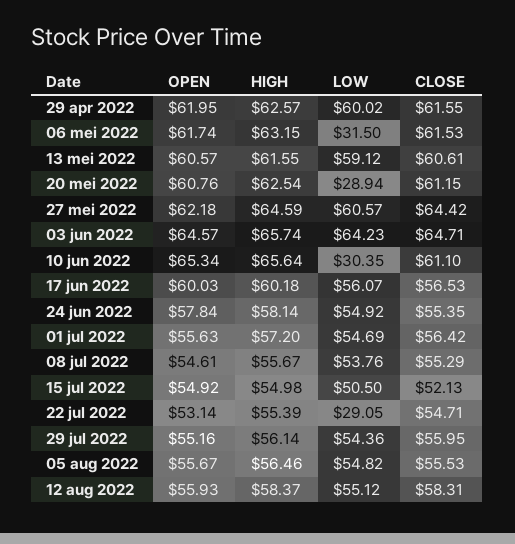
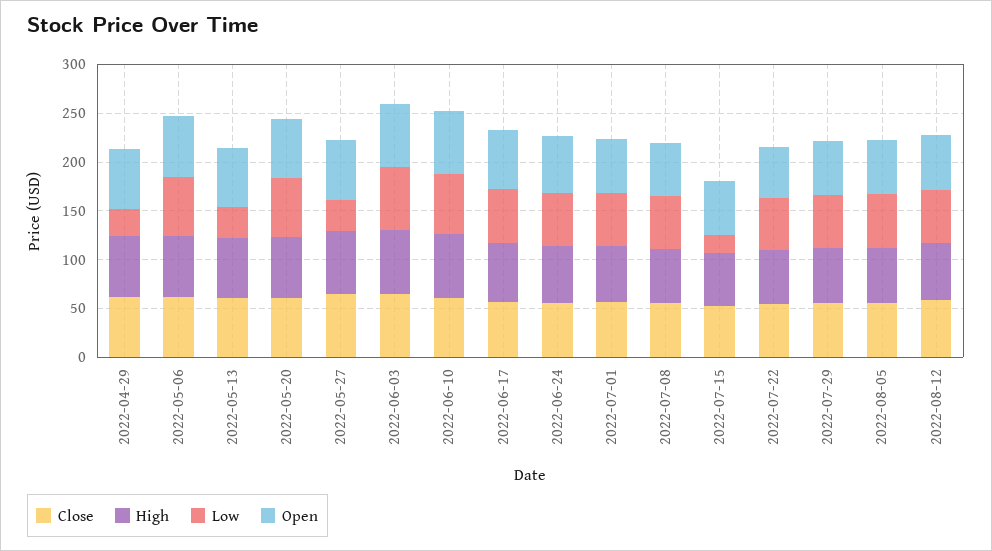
LOW, 29 apr 2022: 60.02 -> 30
LOW, 06 mei 2022: 31.5 -> 60
LOW, 13 mei 2022: 59.12 -> 30
LOW, 20 mei 2022: 28.94 -> 60
LOW, 27 mei 2022: 60.57 -> 30
LOW, 10 jun 2022: 30.35 -> 60
LOW, 15 jul 2022: 50.5 -> 20
LOW, 22 jul 2022: 29.05 -> 50

